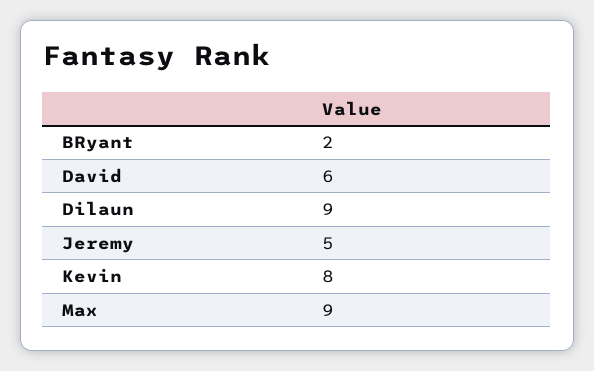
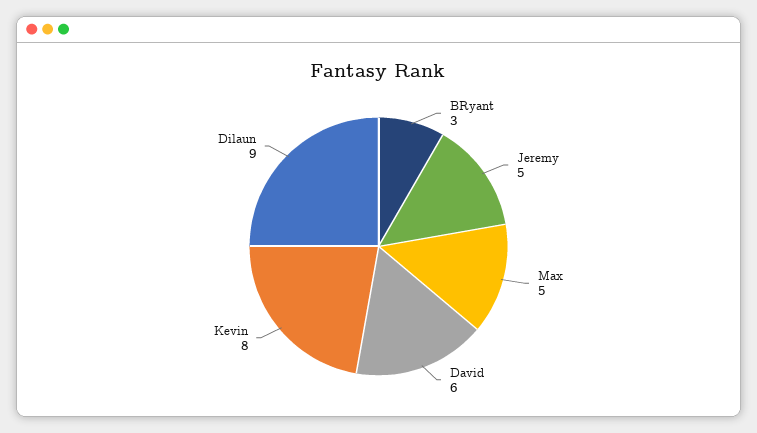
BRyant: 2 -> 3
Max: 9 -> 5

